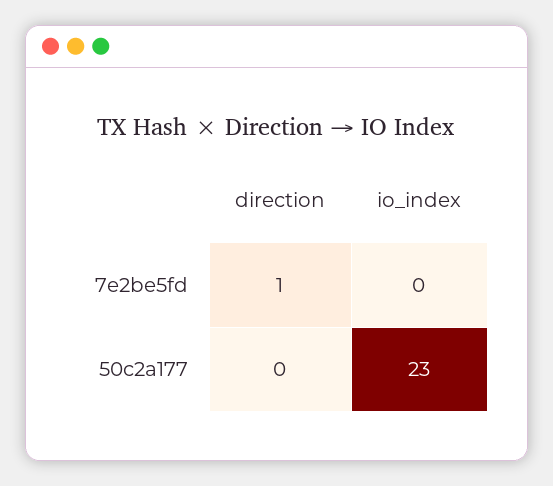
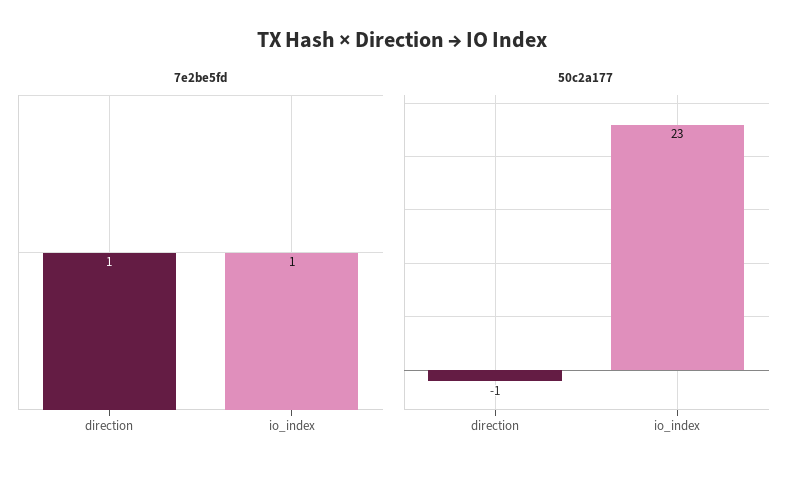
7e2be5fd, io_index: 0 -> 1
50c2a177, direction: 0 -> -1

